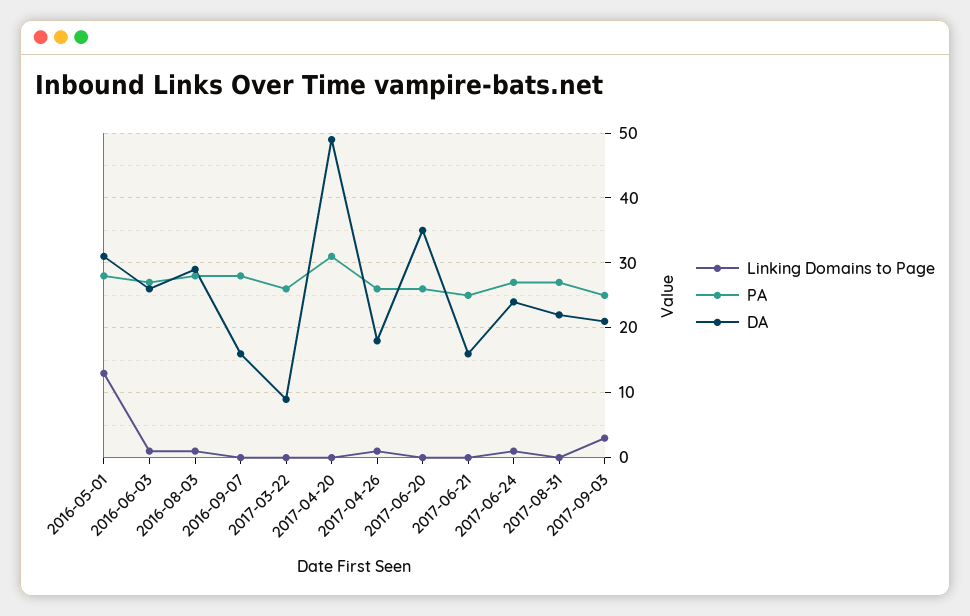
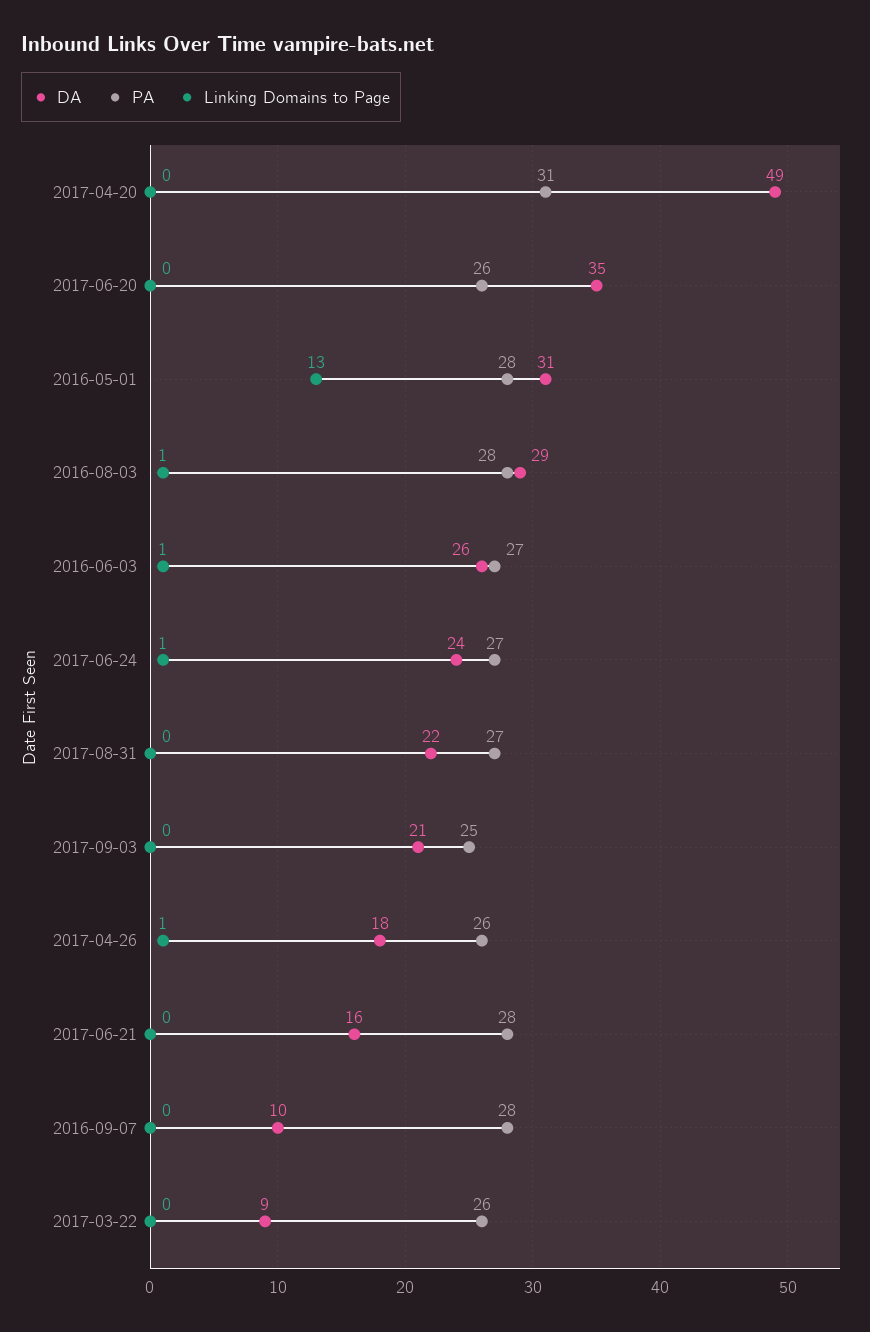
DA, 2016-09-07: 16 -> 10
PA, 2017-06-21: 25 -> 28
Linking Domains to Page, 2017-09-03: 3 -> 0

